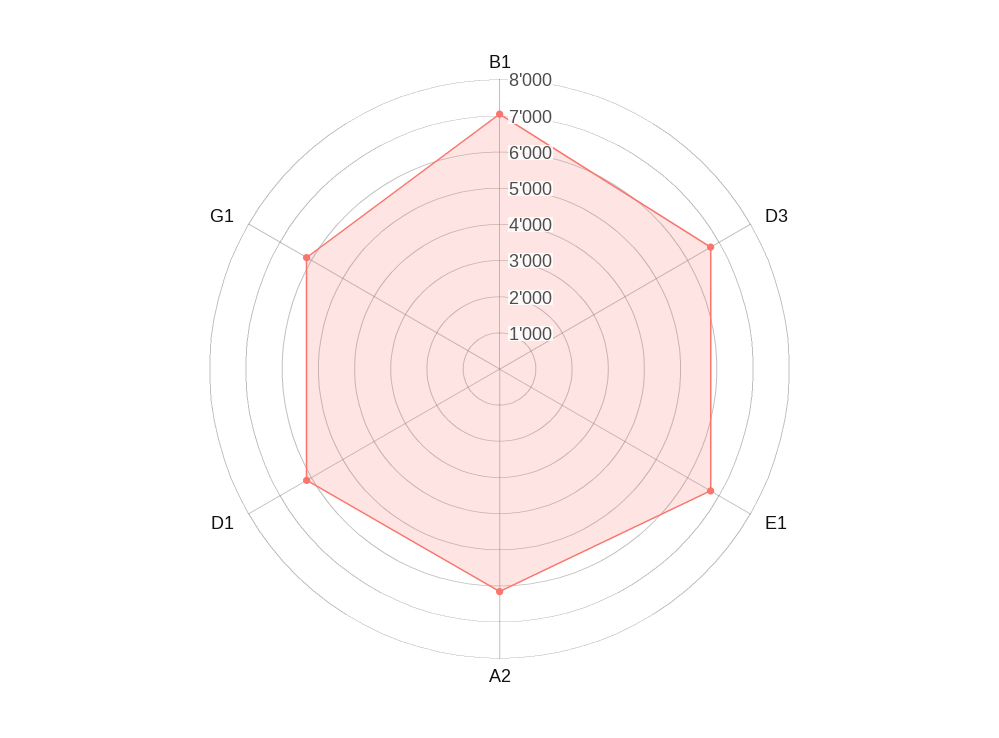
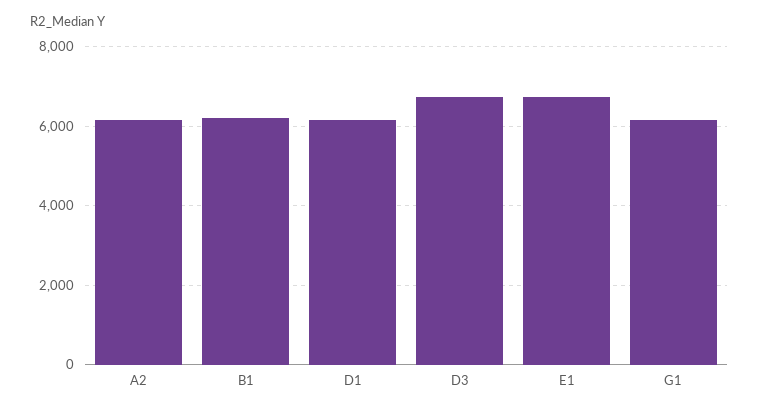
B1: 7000 -> 6200

